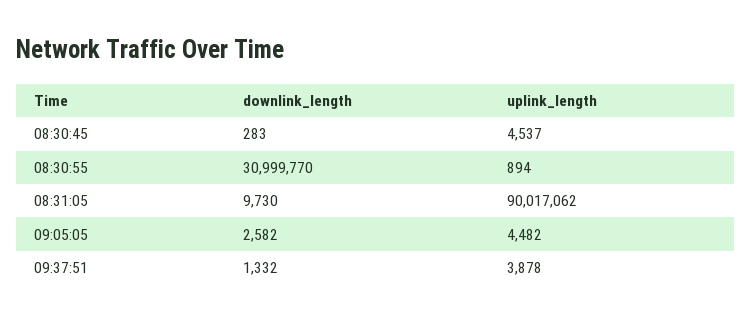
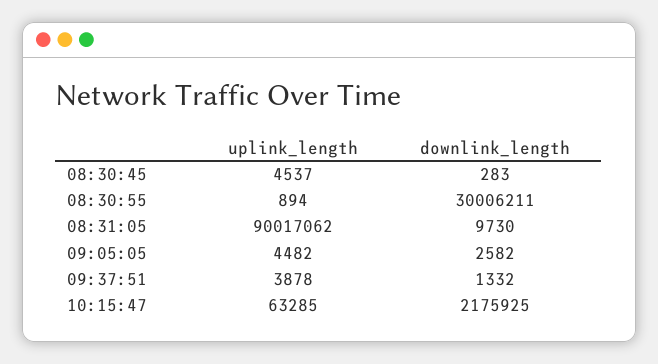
downlink_length, 08:30:55: 30999770 -> 30006211
uplink_length, 10:15:47: none -> 63285
downlink_length, 10:15:47: none -> 2175925

